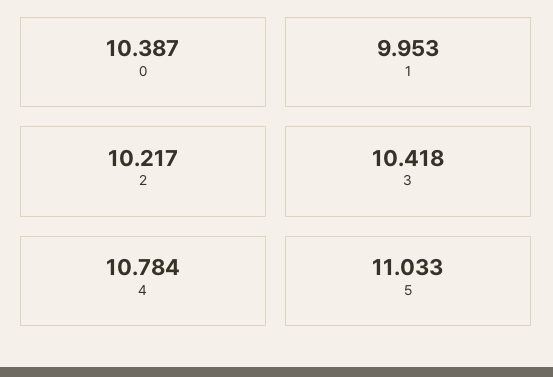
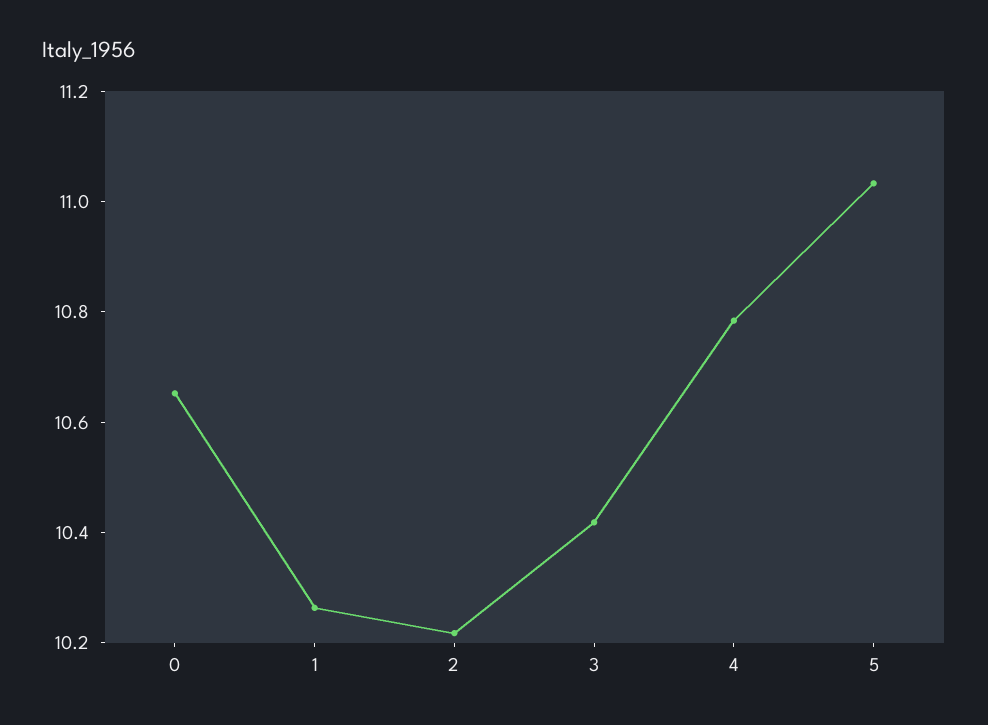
0: 10.387 -> 10.65
1: 9.953 -> 10.25

